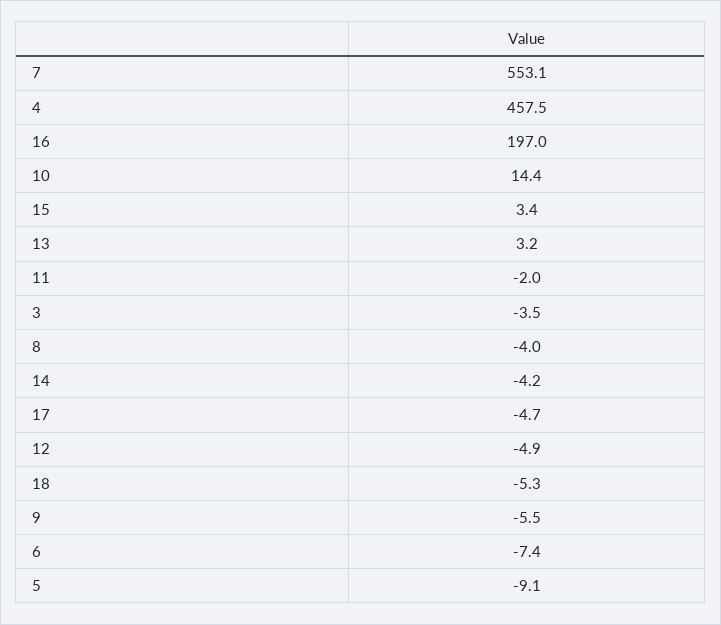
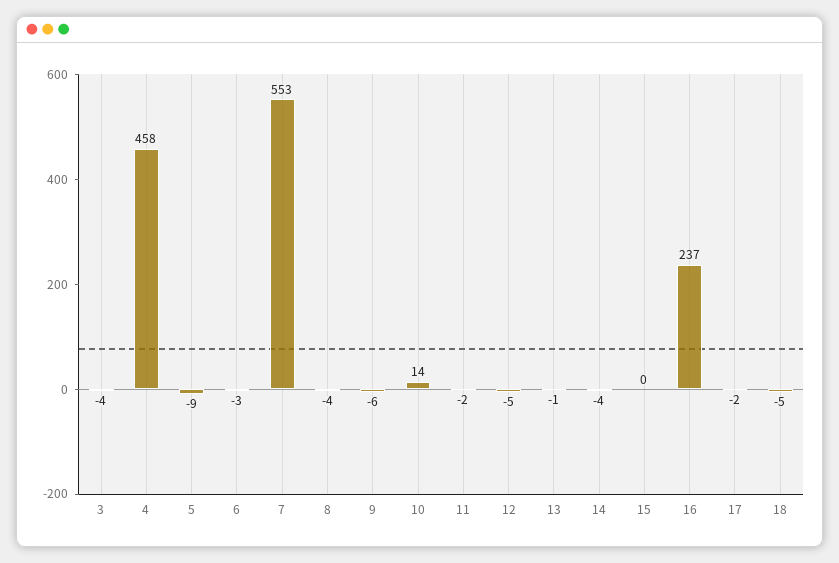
16: 197 -> 237
15: 3.4 -> 0
13: 3.2 -> -1
17: -4.7 -> -2
6: -7.4 -> -3

